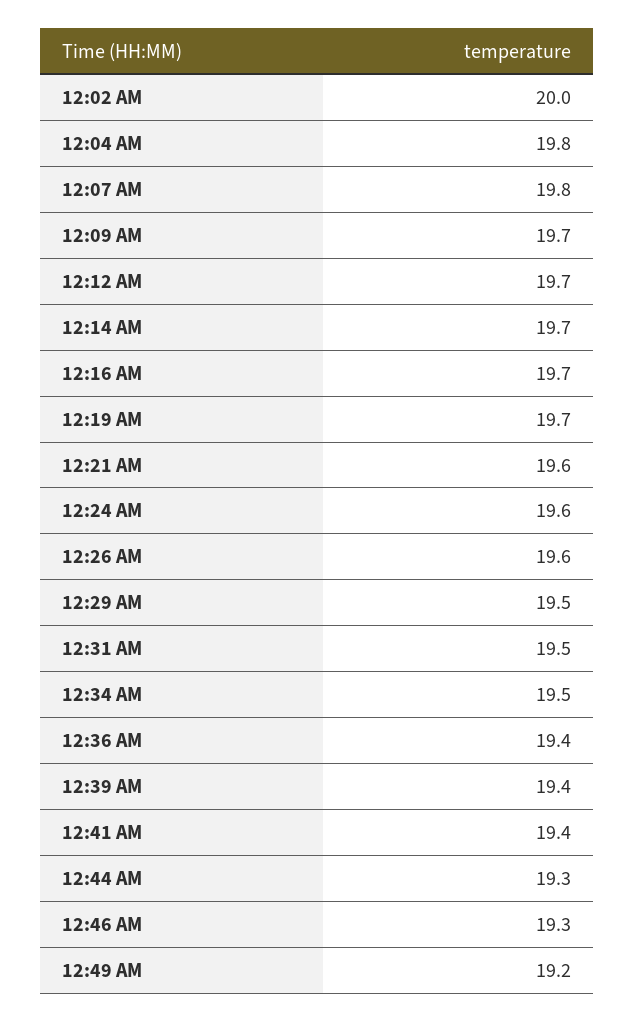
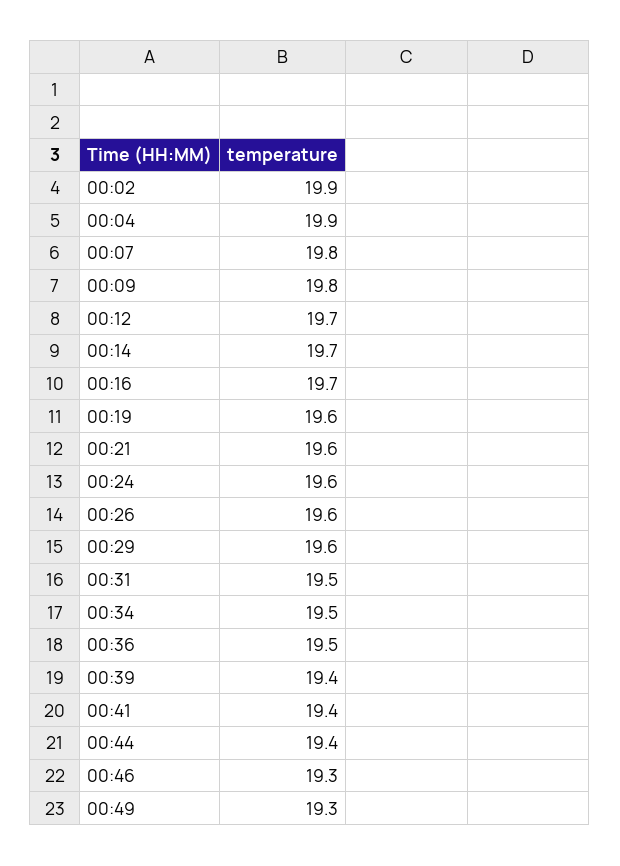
12:02 AM: 20 -> 19.9
12:04 AM: 19.8 -> 19.9
12:09 AM: 19.7 -> 19.8
12:19 AM: 19.7 -> 19.6
12:29 AM: 19.5 -> 19.6
12:36 AM: 19.4 -> 19.5
12:44 AM: 19.3 -> 19.4
12:49 AM: 19.2 -> 19.3

